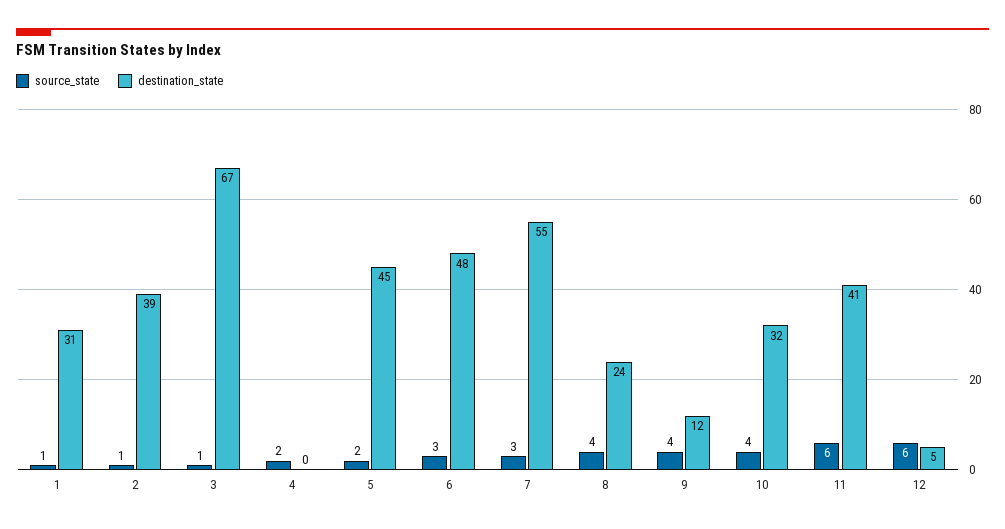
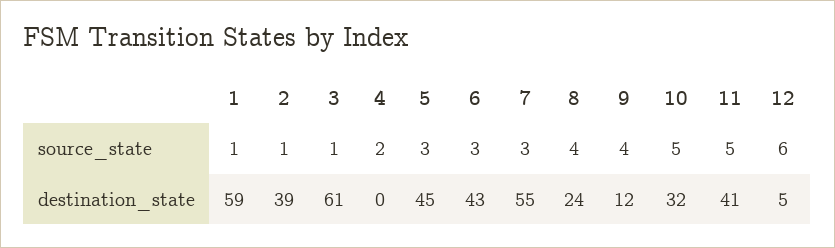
destination_state, 1: 31 -> 59
destination_state, 3: 67 -> 61
source_state, 5: 2 -> 3
destination_state, 6: 48 -> 43
source_state, 10: 4 -> 5
source_state, 11: 6 -> 5

